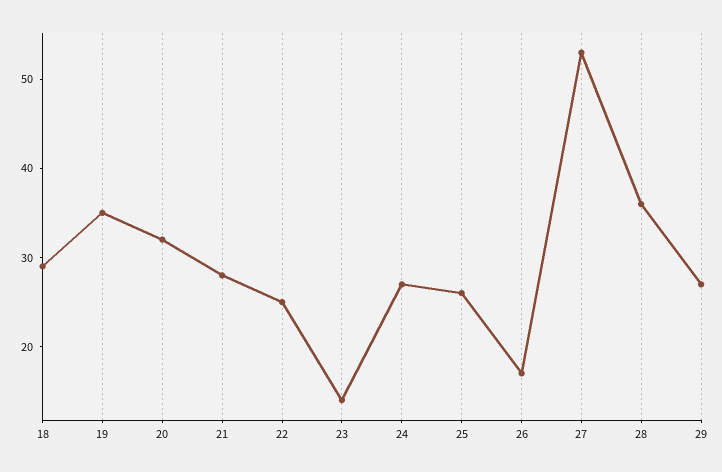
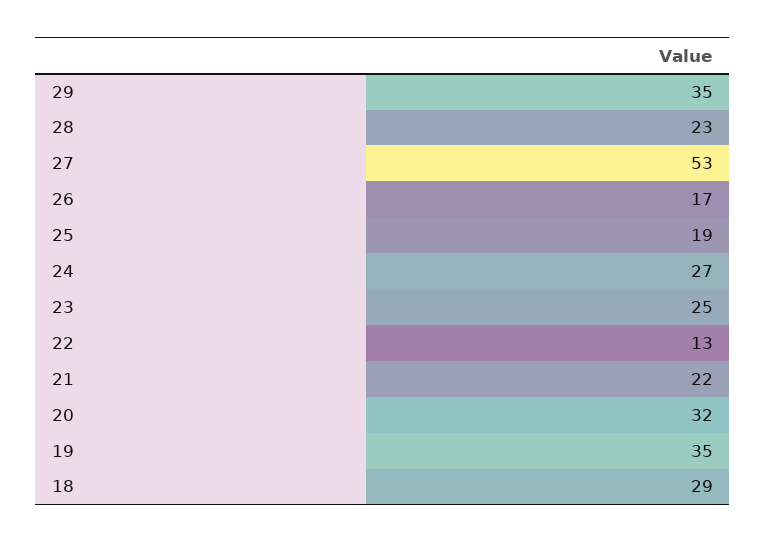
21: 28 -> 22
22: 25 -> 13
23: 14 -> 25
25: 26 -> 19
28: 36 -> 23
29: 27 -> 35

